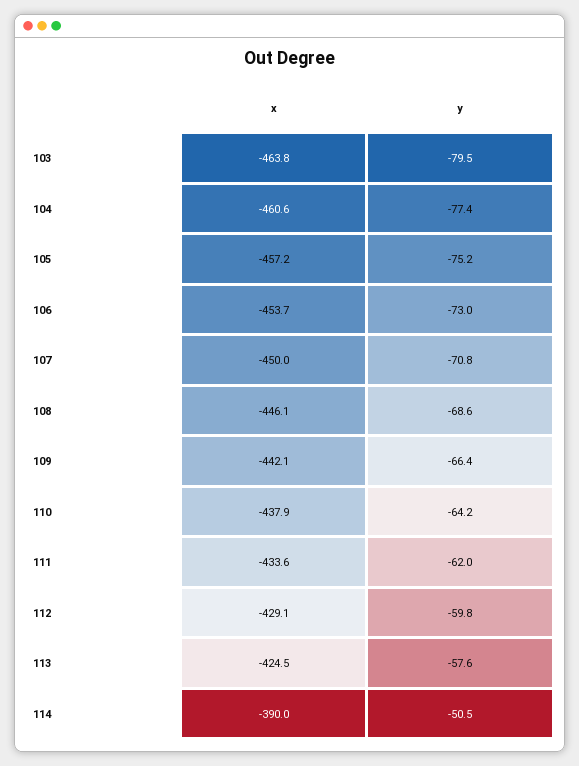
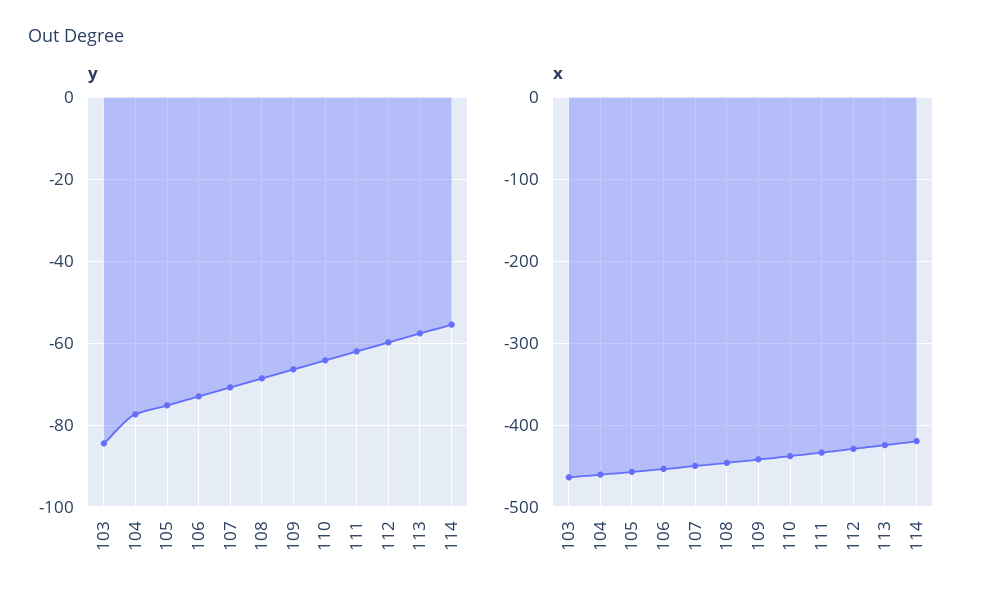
y, 103: -79.5 -> -84
x, 114: -390 -> -420
y, 114: -50.5 -> -56

